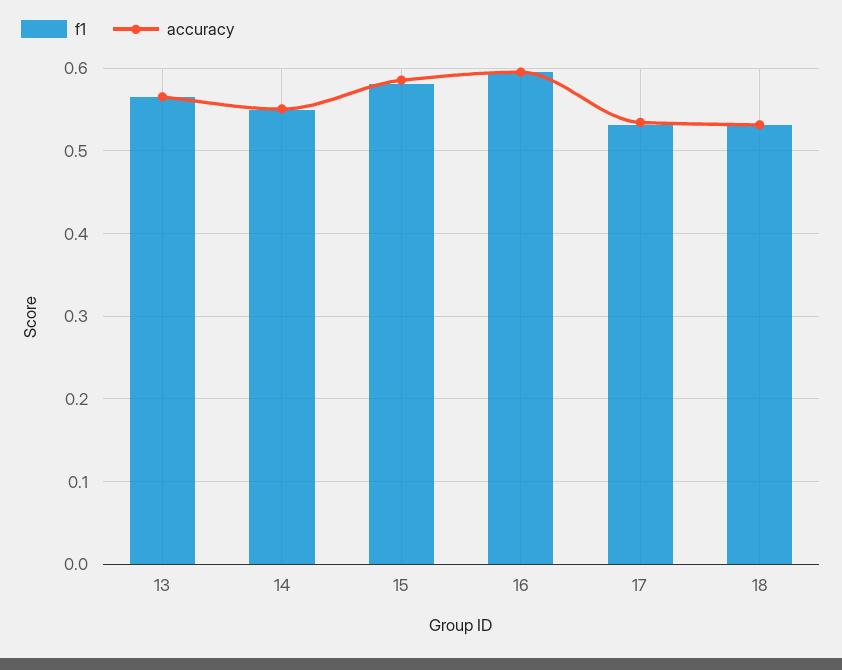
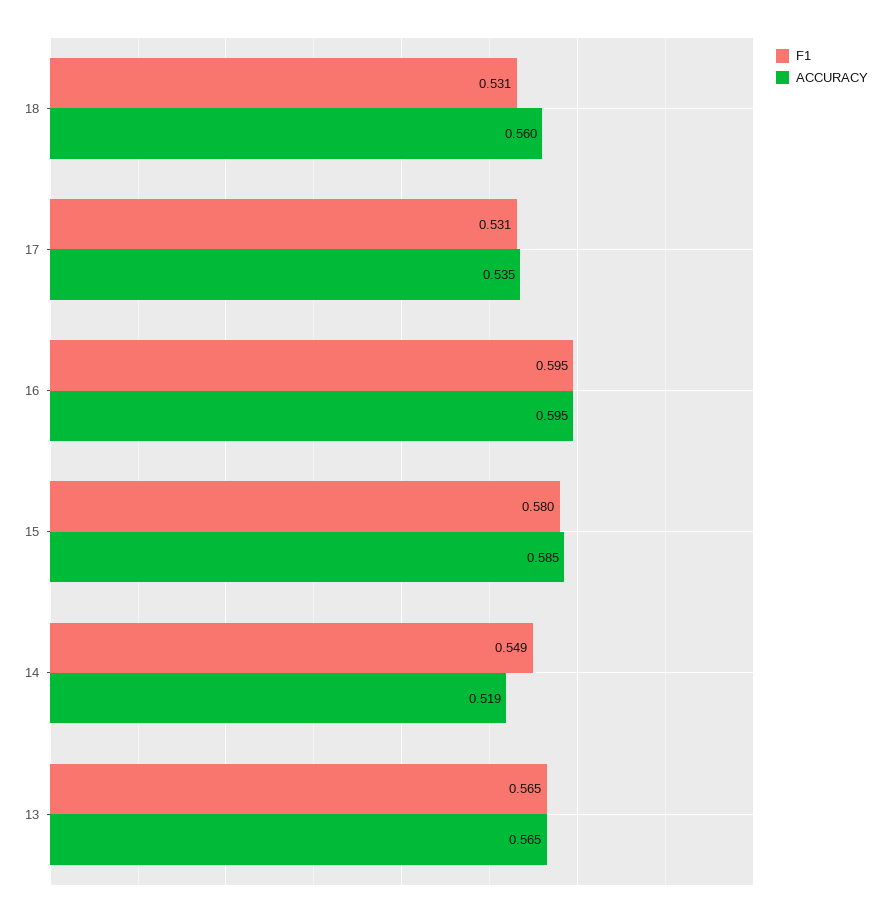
accuracy, 14: 0.55 -> 0.519
accuracy, 18: 0.53 -> 0.56

